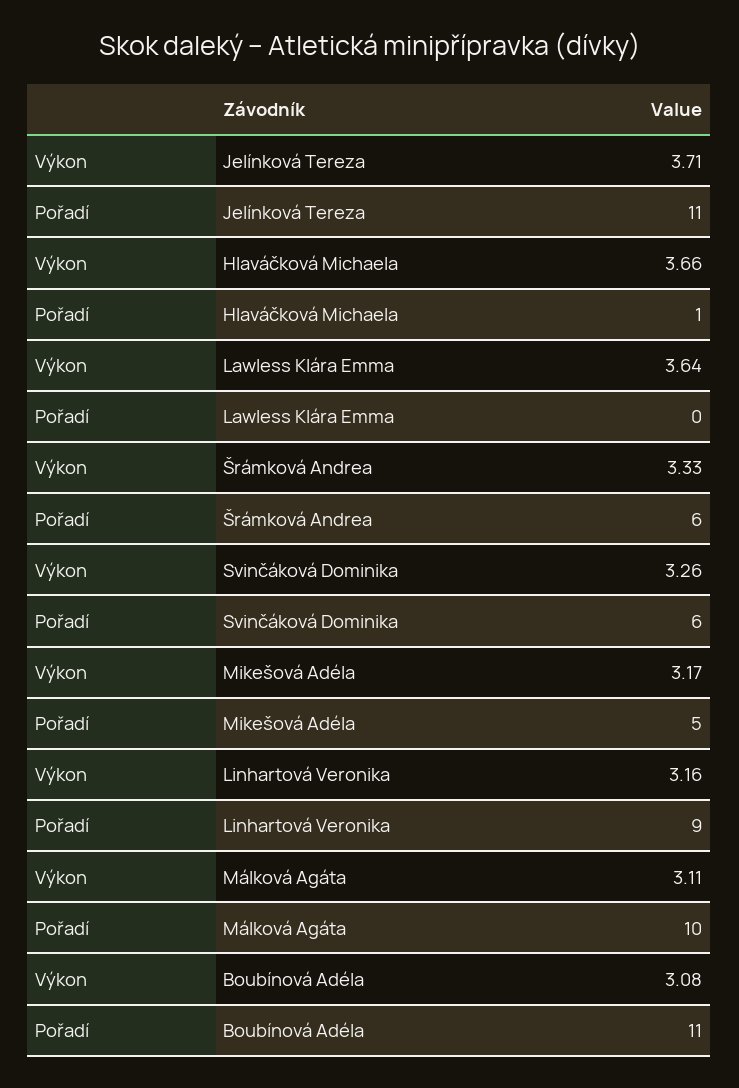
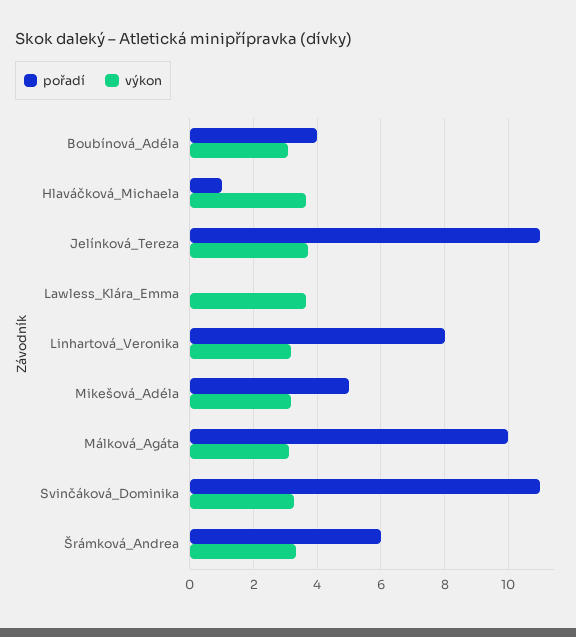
Pořadí, Svinčáková Dominika: 6 -> 11
Pořadí, Linhartová Veronika: 9 -> 8
Pořadí, Boubínová Adéla: 11 -> 4

